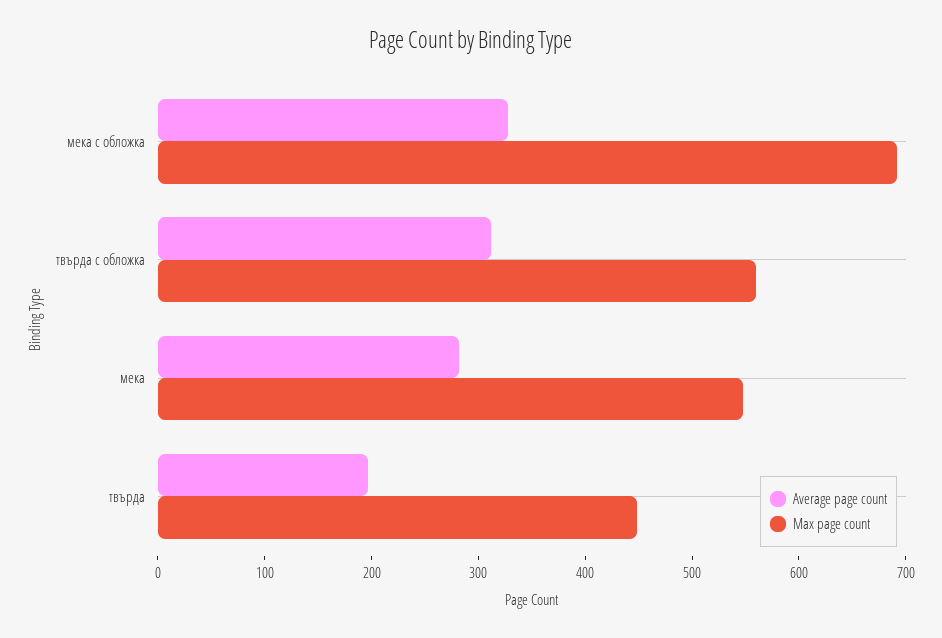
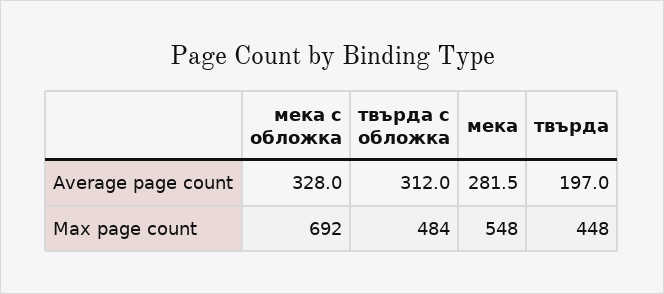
Max page count, твърда с обложка: 560 -> 484

